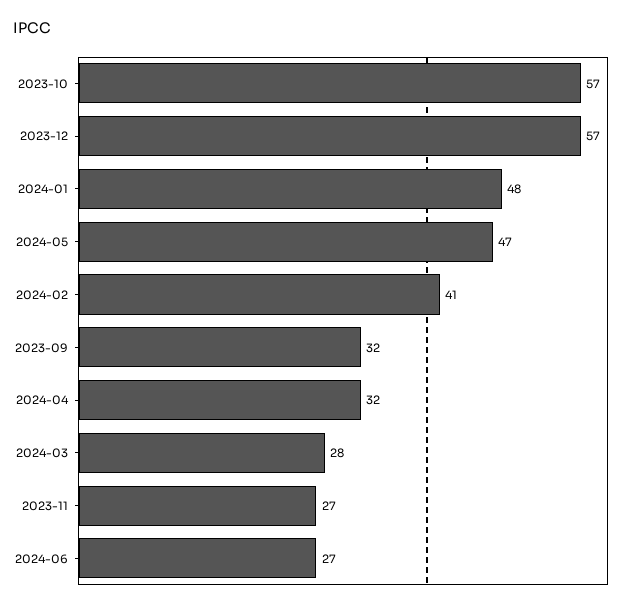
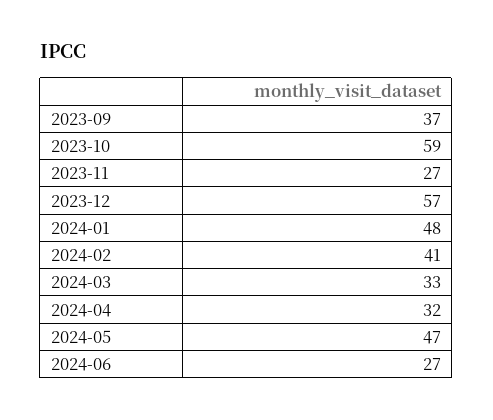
2023-10: 57 -> 59
2023-09: 32 -> 37
2024-03: 28 -> 33

